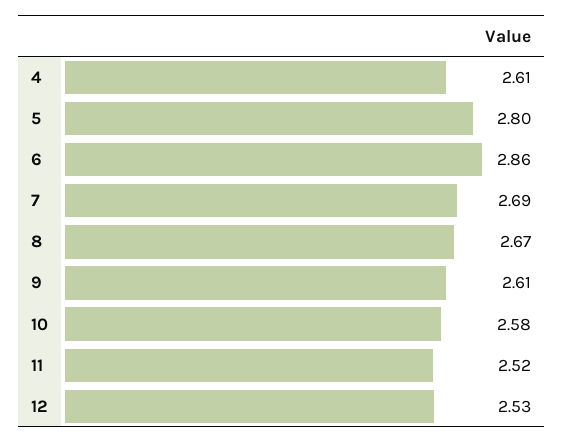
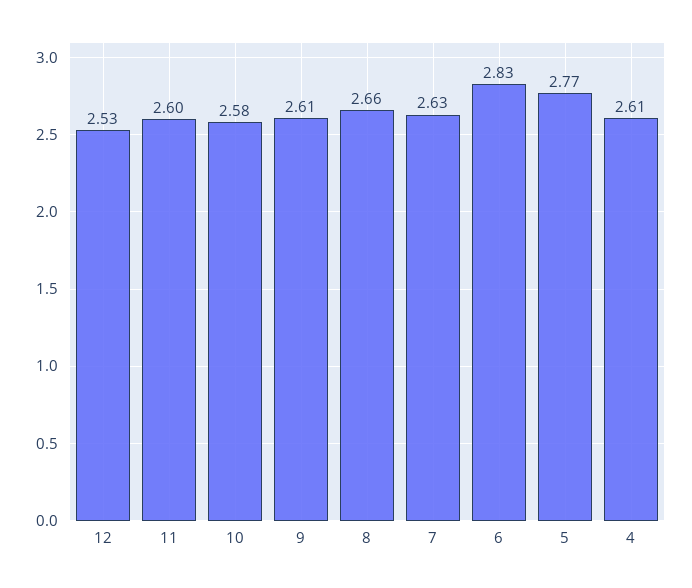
5: 2.8 -> 2.77
6: 2.86 -> 2.83
7: 2.69 -> 2.63
8: 2.67 -> 2.66
11: 2.52 -> 2.6

